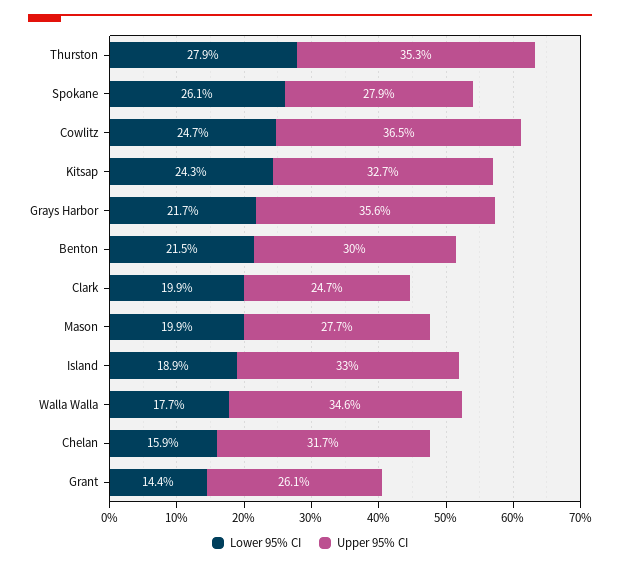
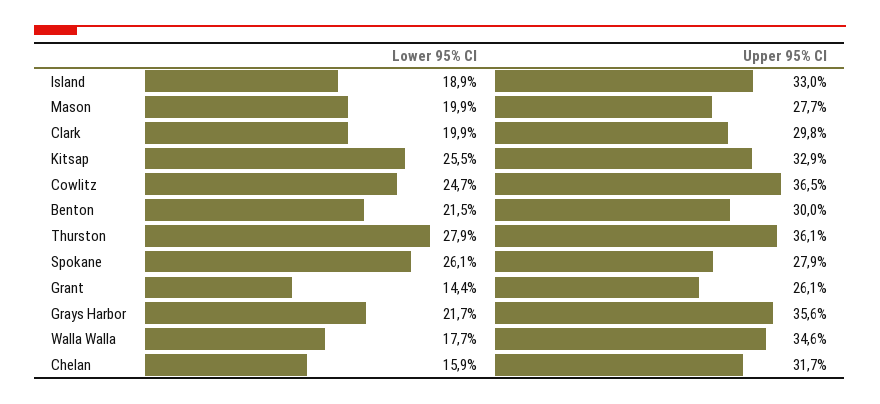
Upper 95% CI, Thurston: 35.3 -> 36.1
Lower 95% CI, Kitsap: 24.3 -> 25.5
Upper 95% CI, Kitsap: 32.7 -> 32.9
Upper 95% CI, Clark: 24.7 -> 29.8

